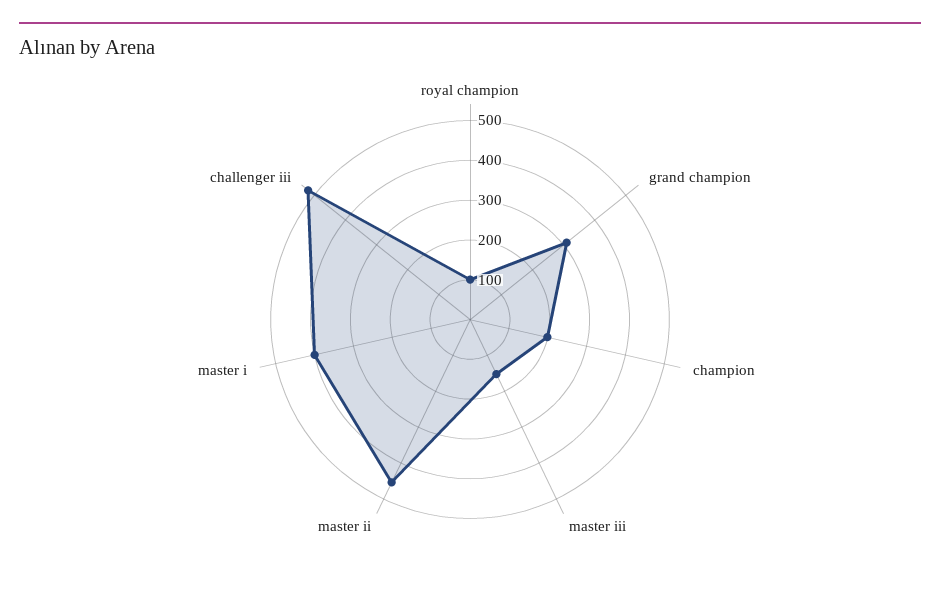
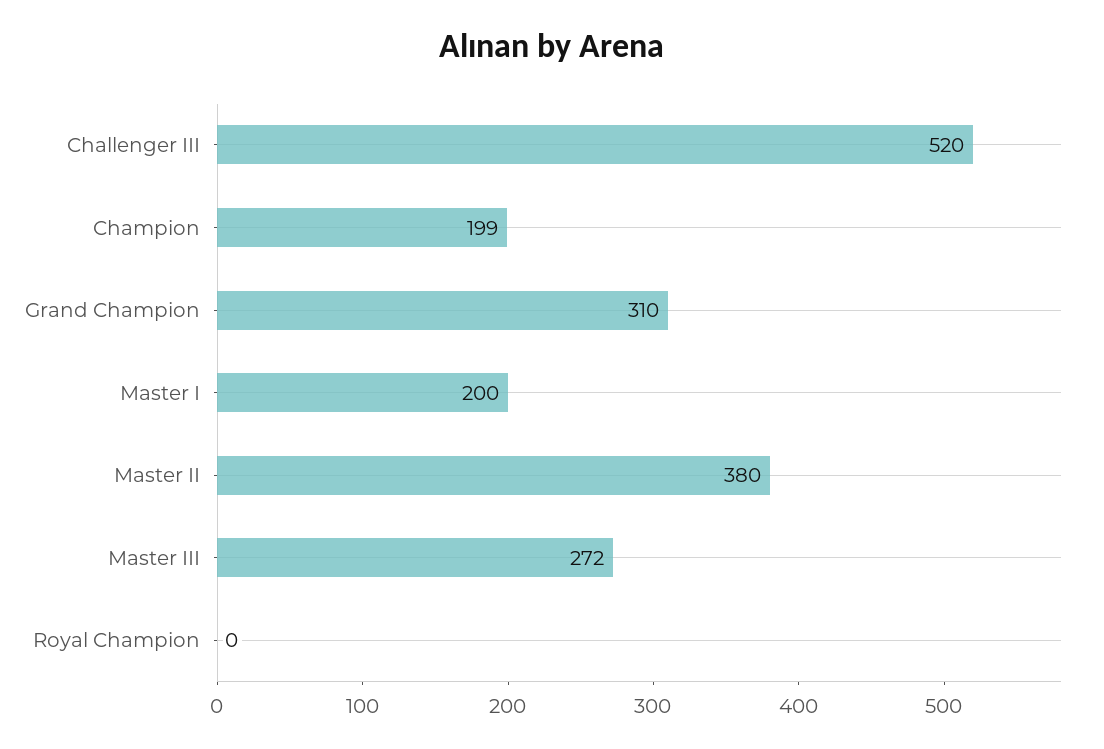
royal champion: 100 -> 0
master iii: 150 -> 272
master ii: 450 -> 380
master i: 400 -> 200

